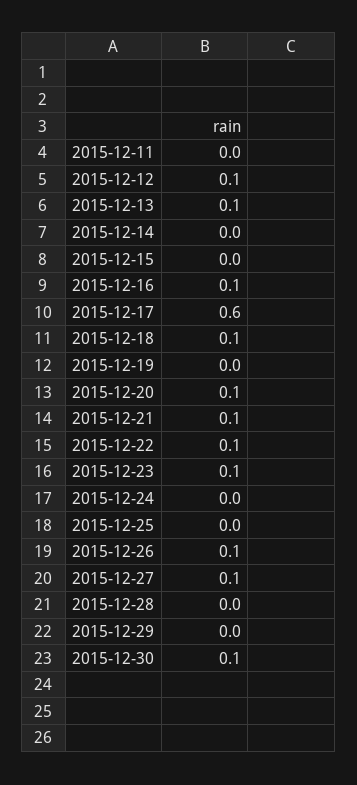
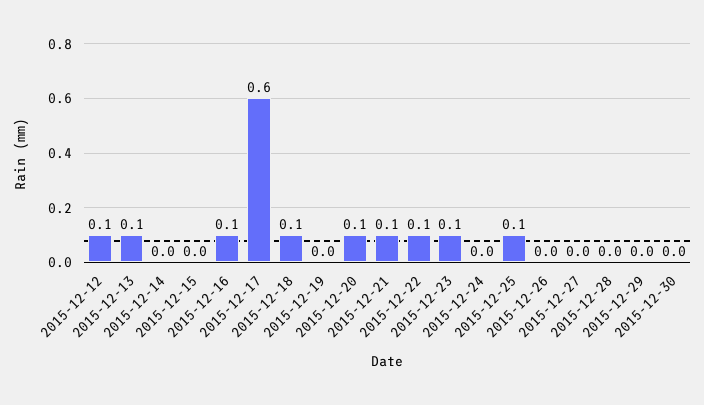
2015-12-11: 0 -> none
2015-12-25: 0 -> 0.1
2015-12-26: 0.1 -> 0
2015-12-27: 0.1 -> 0
2015-12-30: 0.1 -> 0

